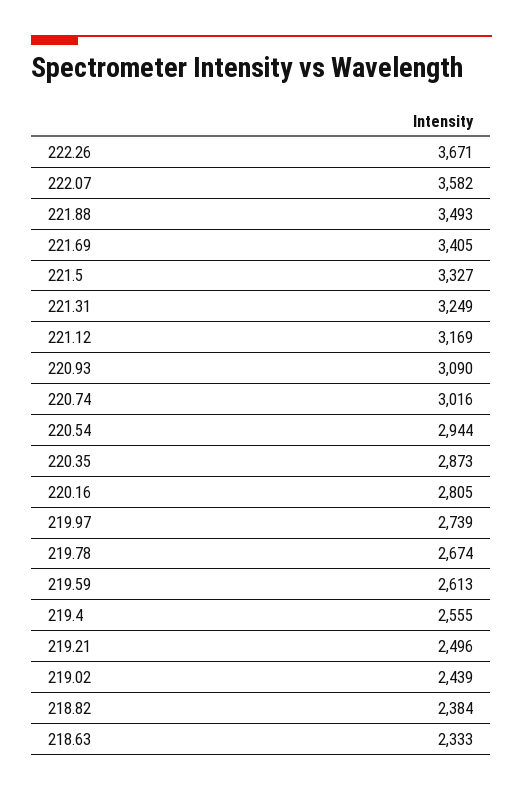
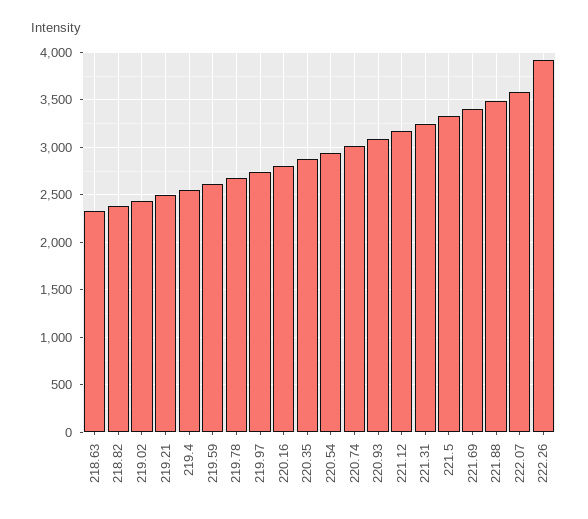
222.26: 3671 -> 3900

